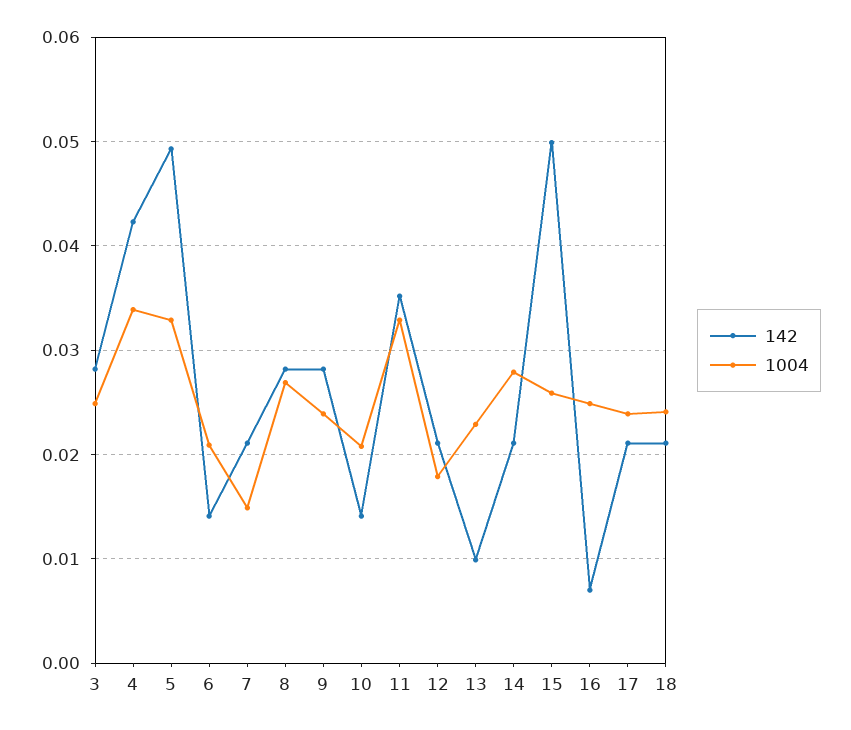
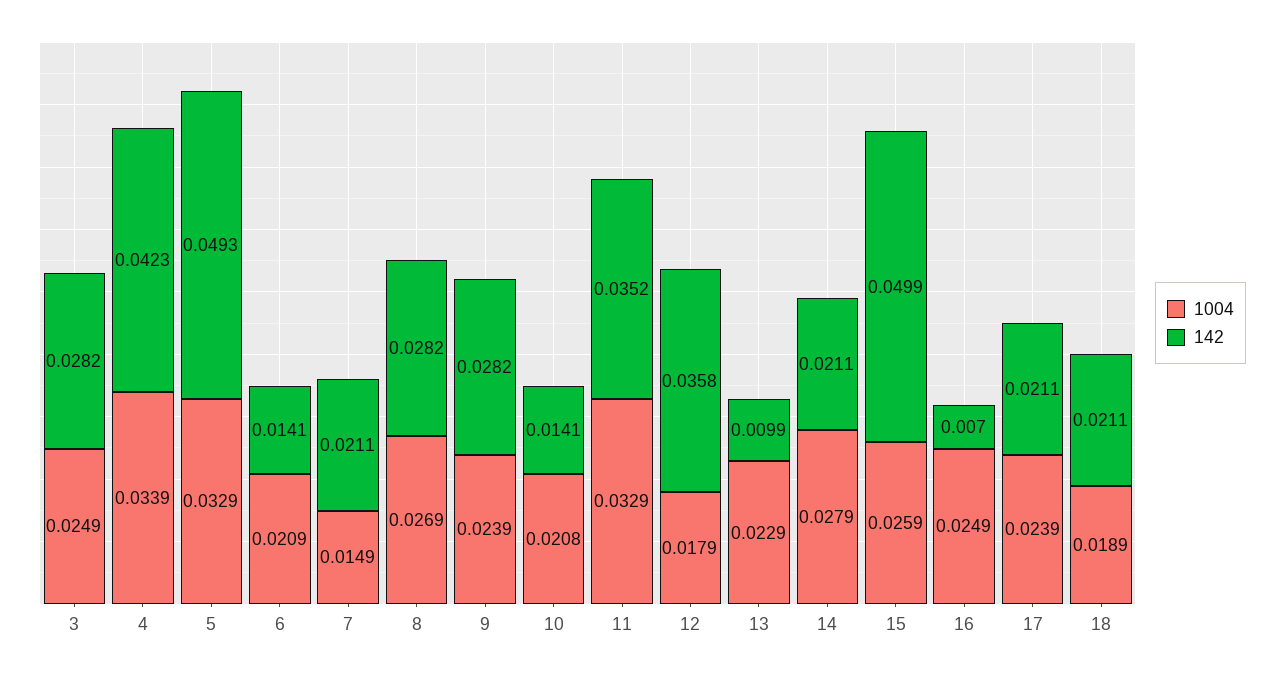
142, 12: 0.021 -> 0.0358
1004, 18: 0.024 -> 0.0189

